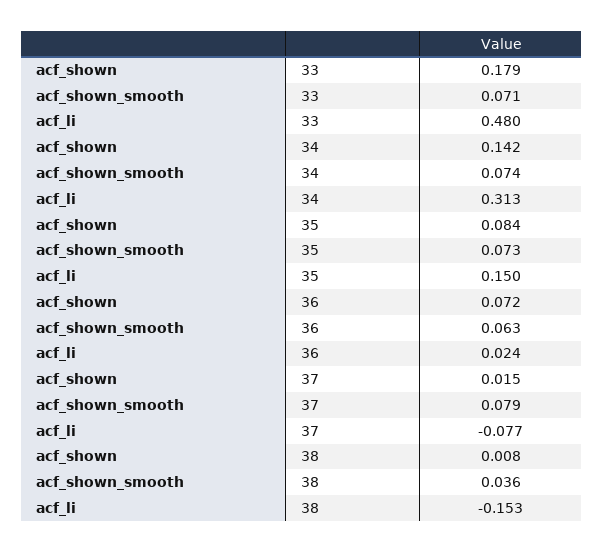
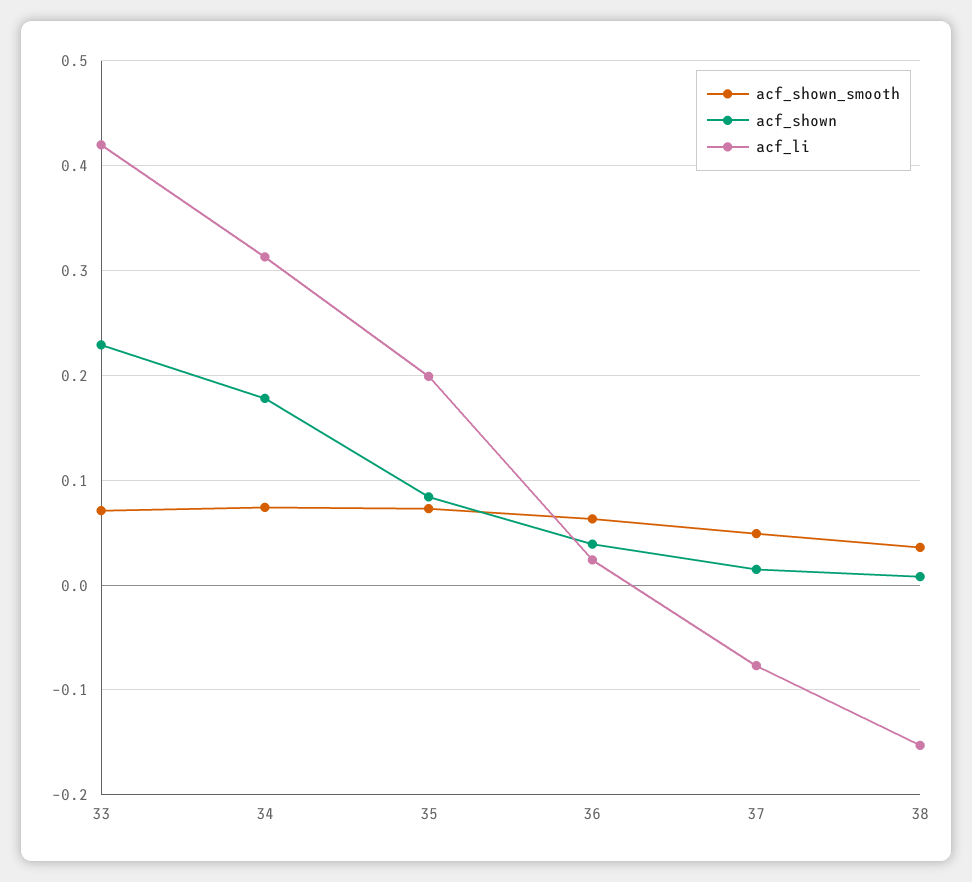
acf_shown, 33: 0.179 -> 0.23
acf_li, 33: 0.48 -> 0.42
acf_shown, 34: 0.142 -> 0.18
acf_li, 35: 0.15 -> 0.2
acf_shown, 36: 0.072 -> 0.04
acf_shown_smooth, 37: 0.079 -> 0.05

